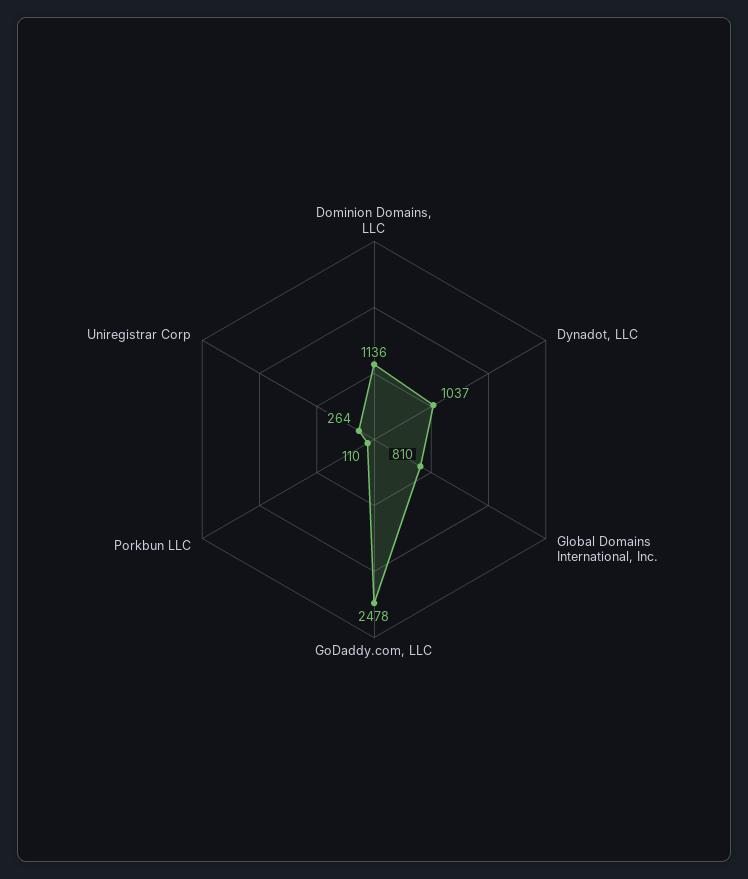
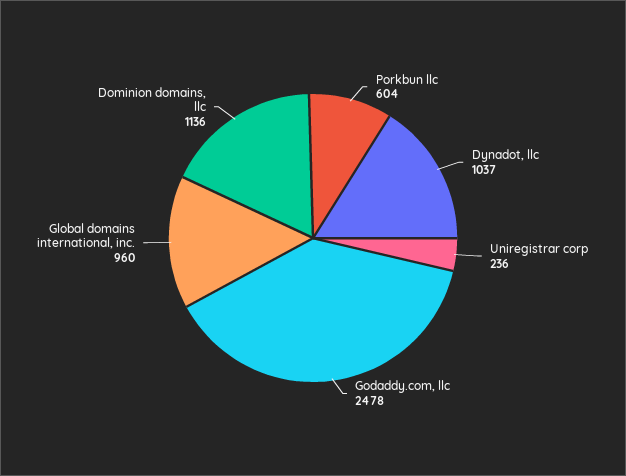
Global Domains International, Inc.: 810 -> 960
Porkbun LLC: 110 -> 604
Uniregistrar Corp: 264 -> 236

